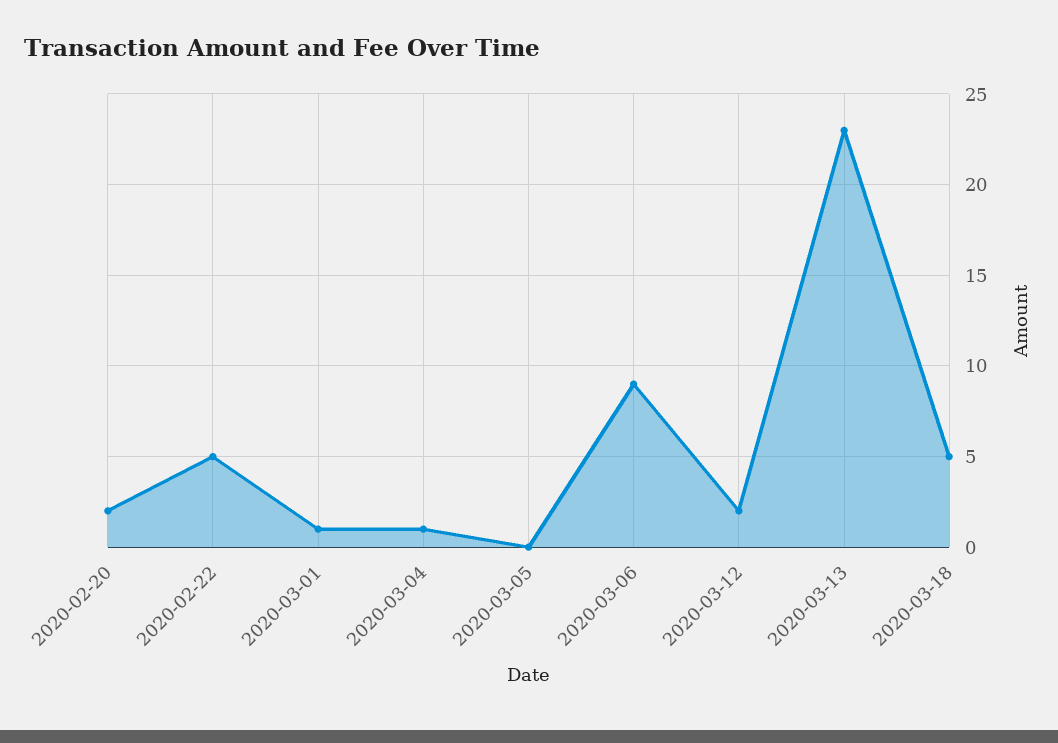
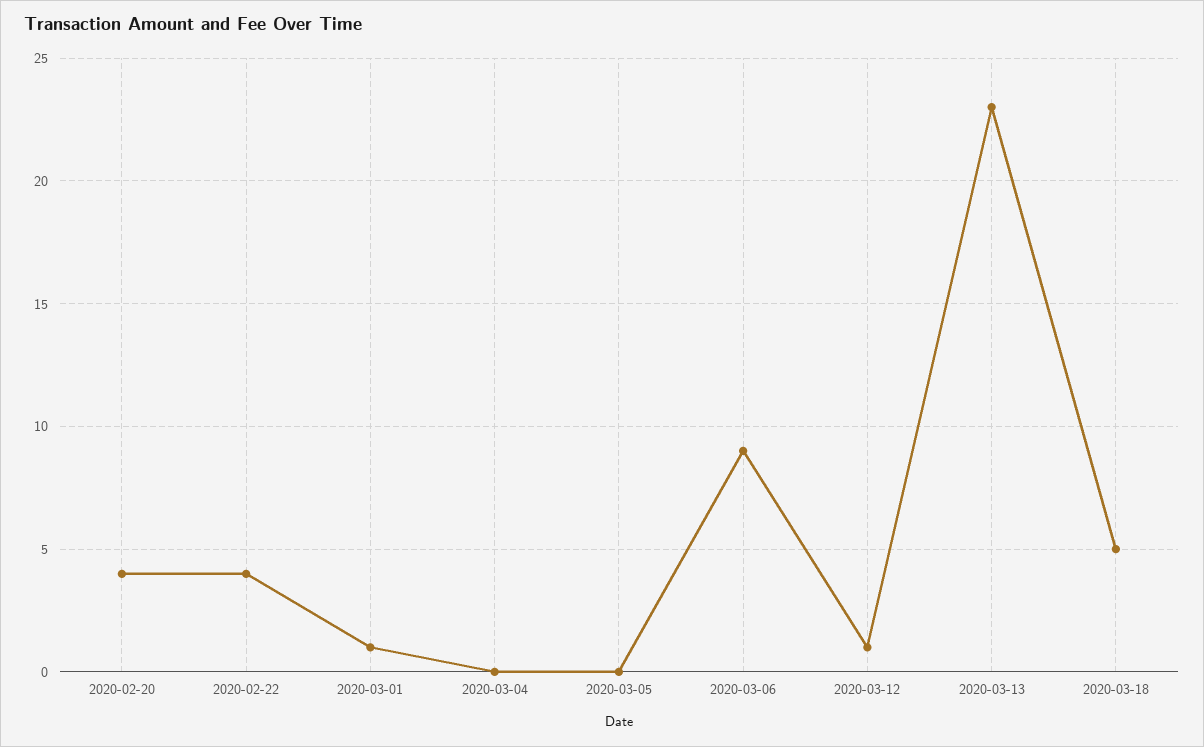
2020-02-20: 2 -> 4
2020-02-22: 5 -> 4
2020-03-04: 1 -> 0
2020-03-12: 2 -> 1

